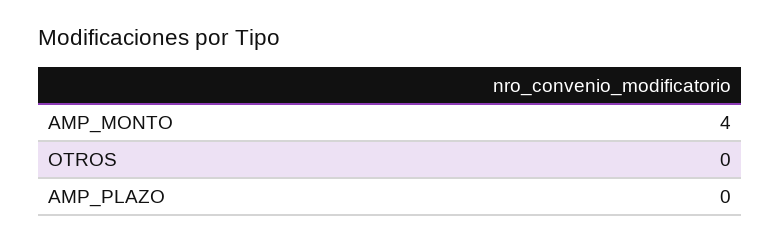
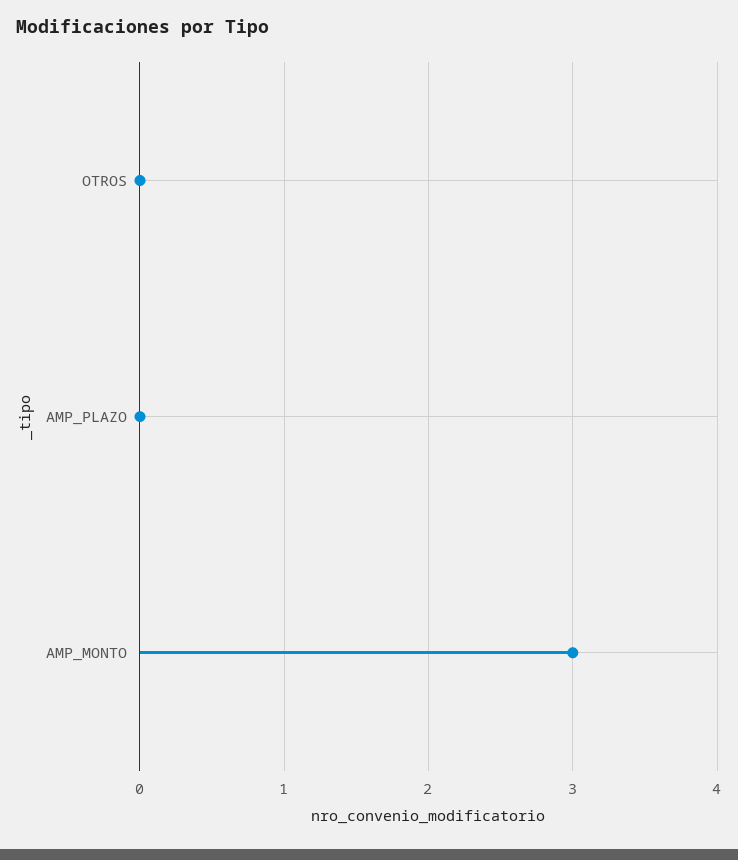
AMP_MONTO: 4 -> 3

